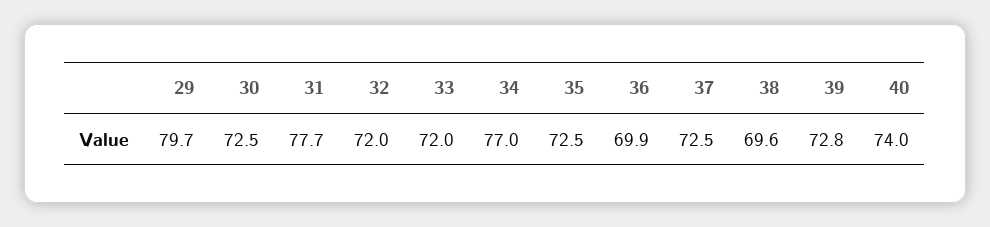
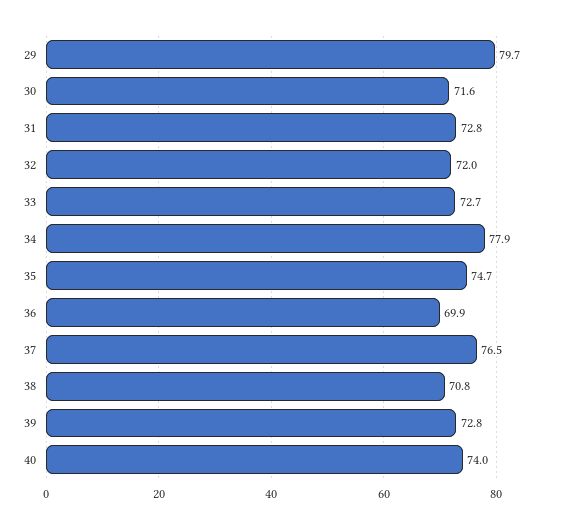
30: 72.5 -> 71.6
31: 77.7 -> 72.8
33: 72 -> 72.7
34: 77 -> 77.9
35: 72.5 -> 74.7
37: 72.5 -> 76.5
38: 69.6 -> 70.8

